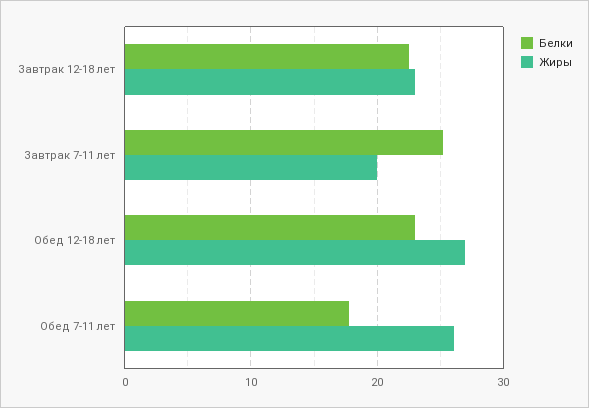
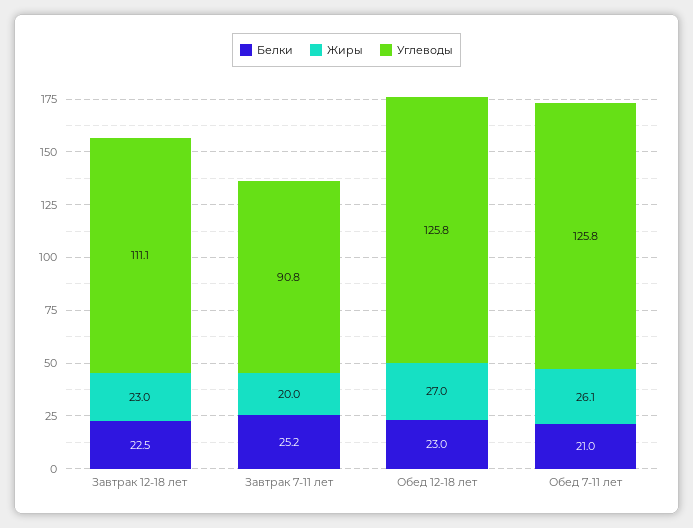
Белки, Обед 7-11 лет: 18 -> 21
Углеводы, Завтрак 12-18 лет: none -> 111.1
Углеводы, Завтрак 7-11 лет: none -> 90.8
Углеводы, Обед 12-18 лет: none -> 125.8
Углеводы, Обед 7-11 лет: none -> 125.8

